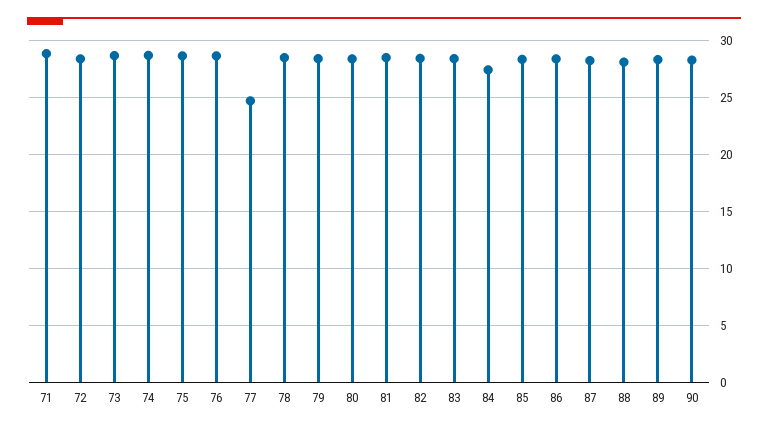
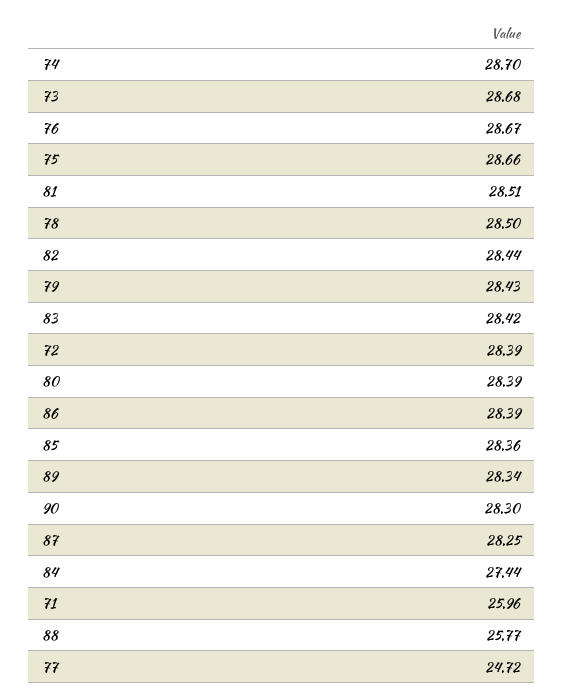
71: 29 -> 25.96
88: 28 -> 25.77

